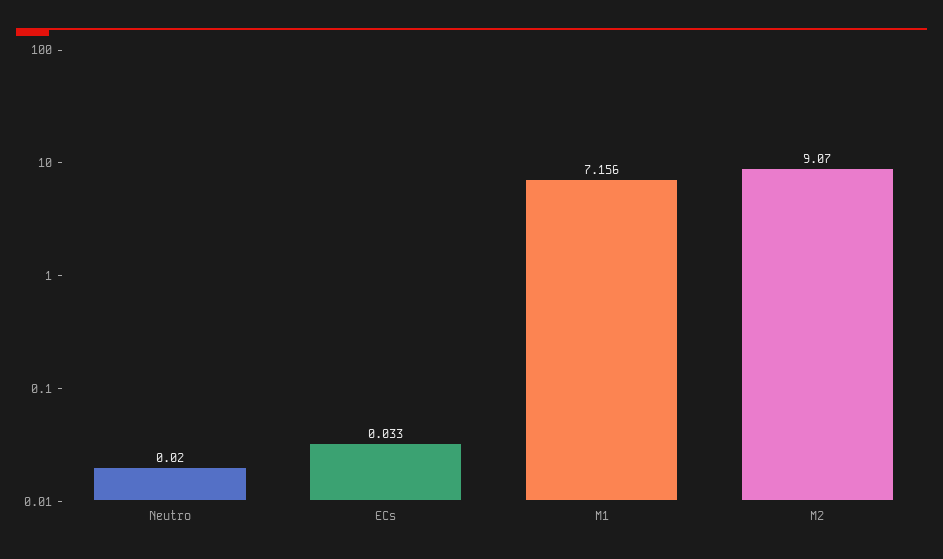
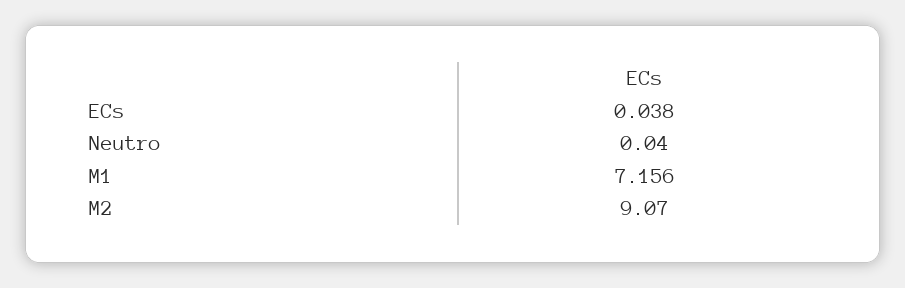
Neutro: 0.02 -> 0.04
ECs: 0.033 -> 0.038

